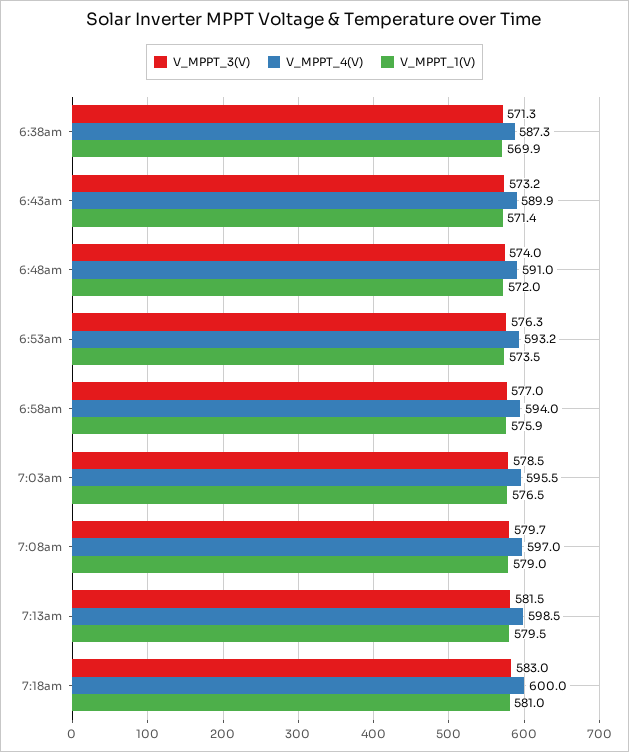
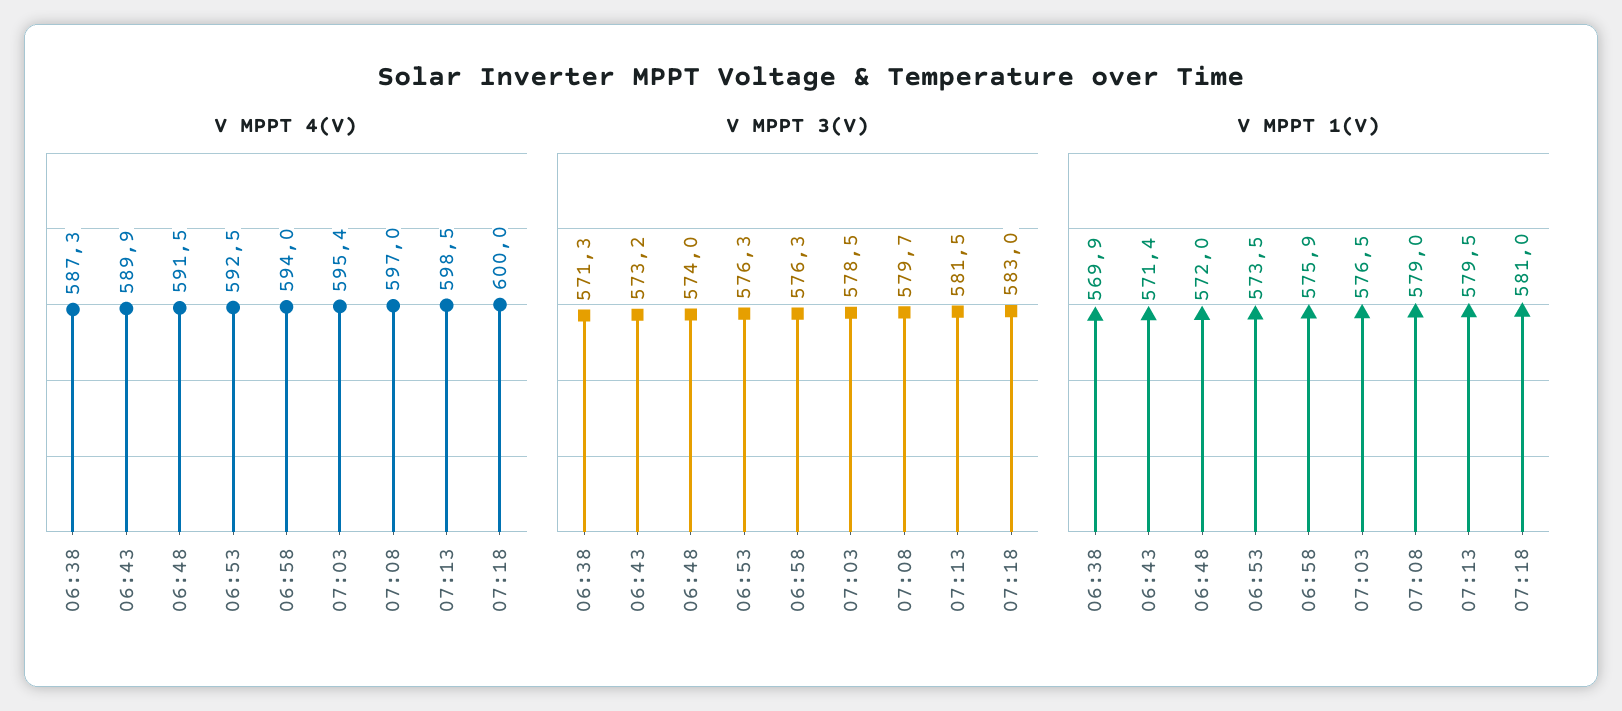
V_MPPT_4(V), 6:48am: 591 -> 591.5
V_MPPT_4(V), 6:53am: 593.2 -> 592.5
V_MPPT_3(V), 6:58am: 577 -> 576.3
V_MPPT_4(V), 7:03am: 595.5 -> 595.4

